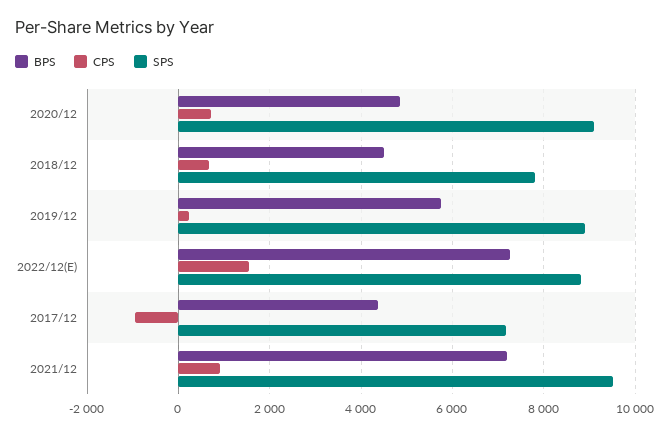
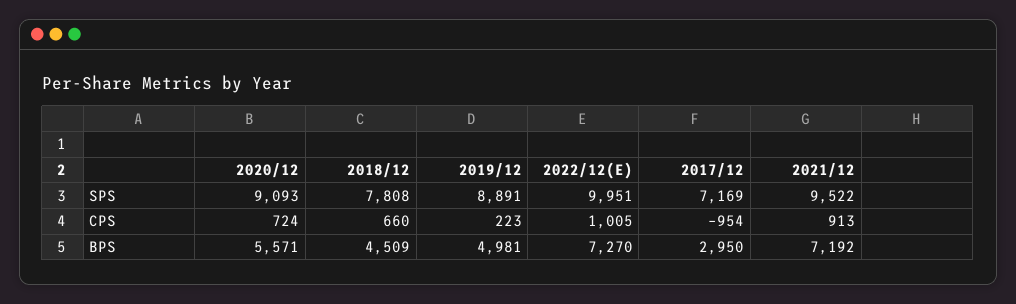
BPS, 2020/12: 4800 -> 5571
BPS, 2019/12: 5800 -> 4981
CPS, 2022/12(E): 1600 -> 1005
SPS, 2022/12(E): 8800 -> 9951
BPS, 2017/12: 4400 -> 2950

